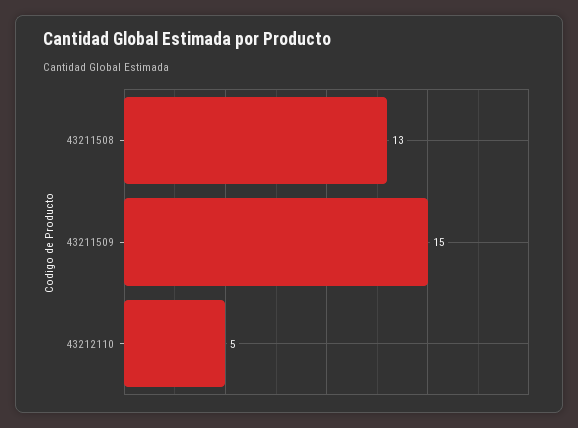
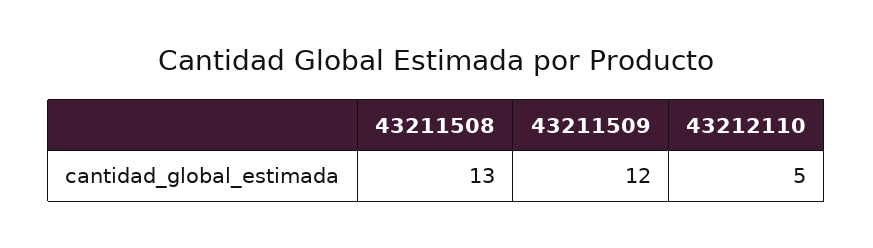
43211509: 15 -> 12

